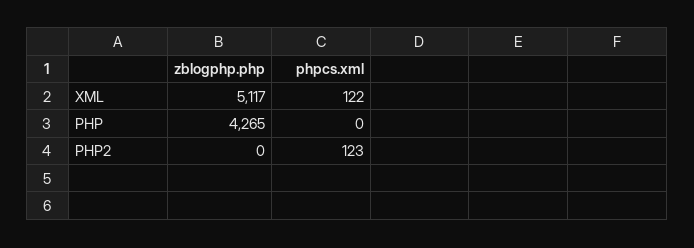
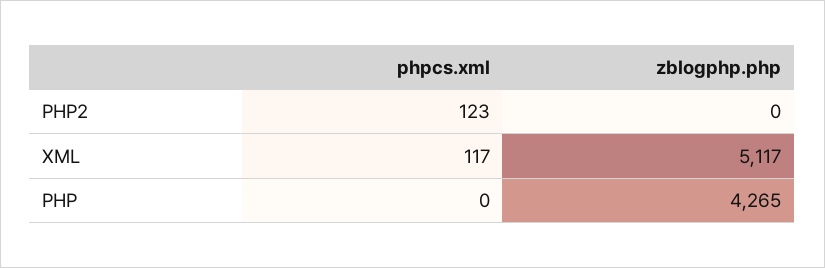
phpcs.xml, XML: 122 -> 117

